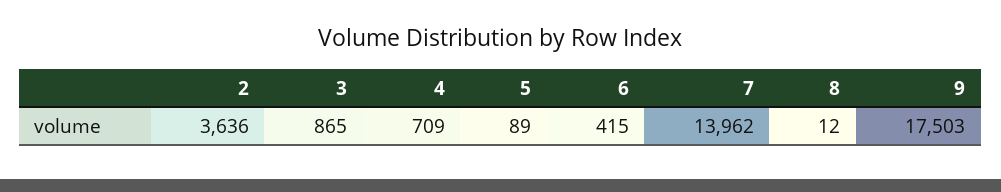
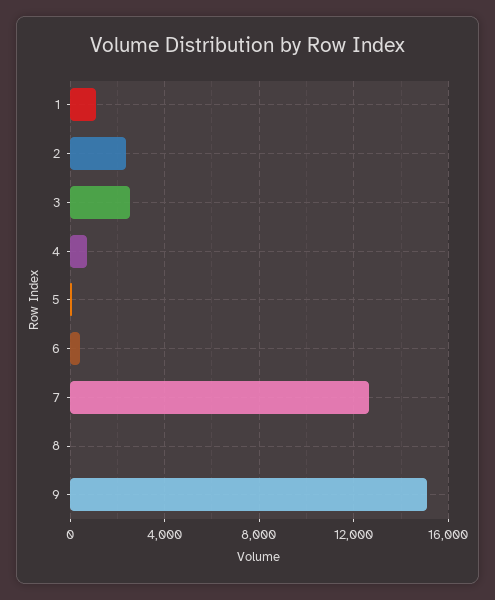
2: 3636 -> 2500
3: 865 -> 2500
7: 13962 -> 12500
9: 17503 -> 15000
1: none -> 1000

